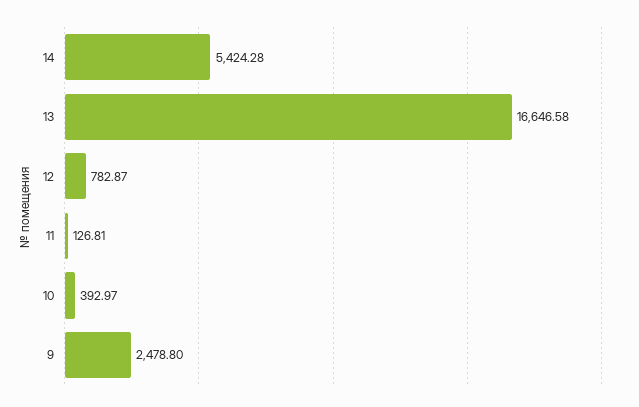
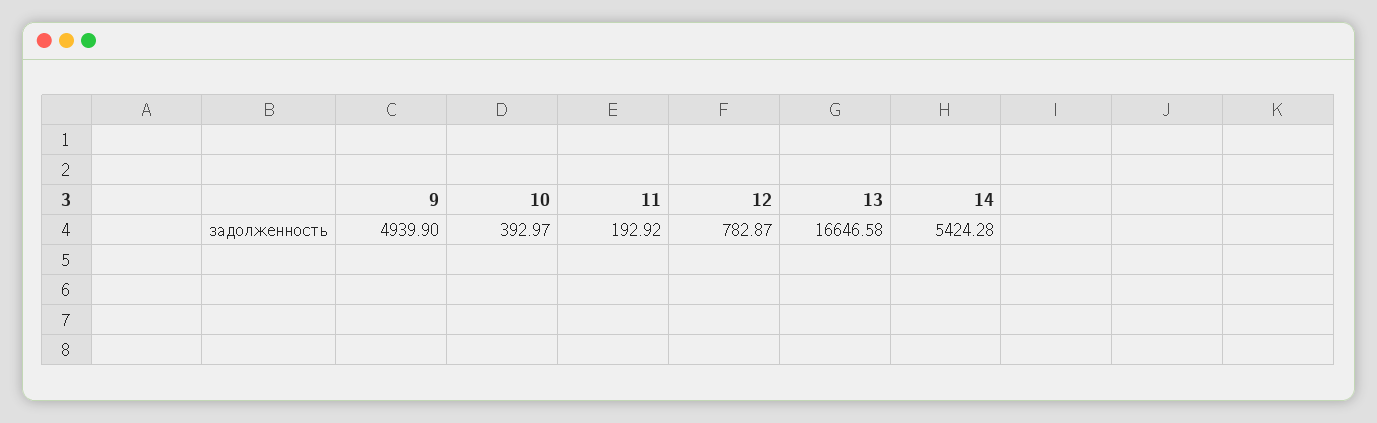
11: 126.81 -> 192.92
9: 2478.8 -> 4939.9

